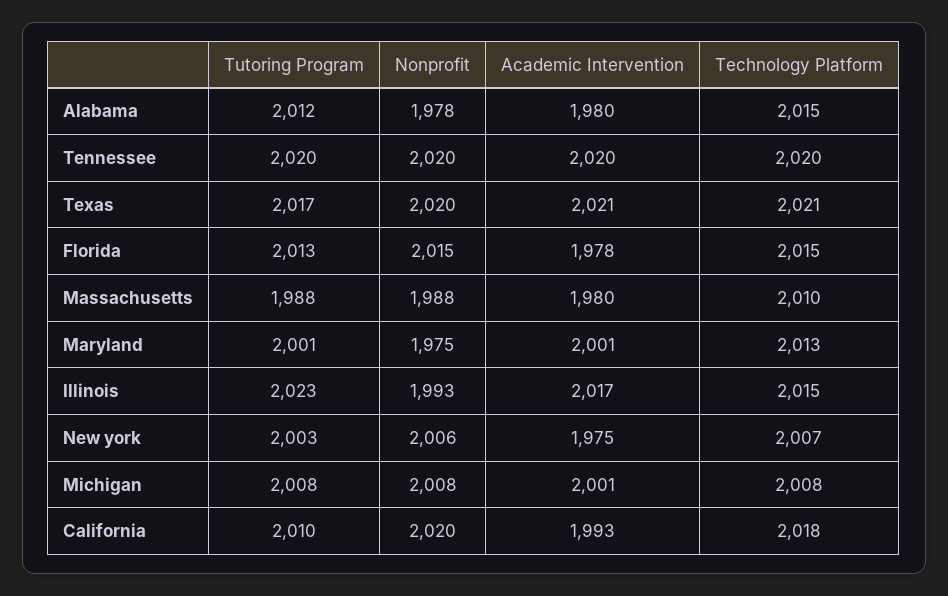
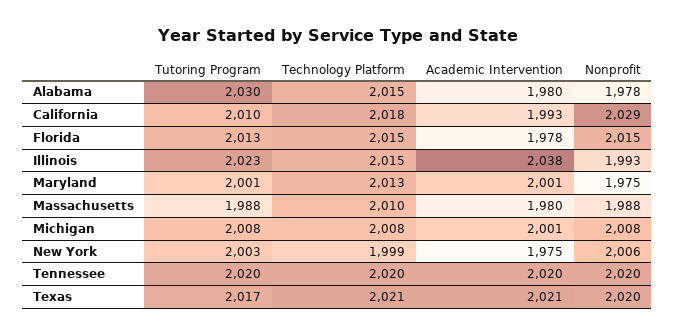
Tutoring Program, Alabama: 2012 -> 2030
Academic Intervention, Illinois: 2017 -> 2038
Technology Platform, New york: 2007 -> 1999
Nonprofit, California: 2020 -> 2029

